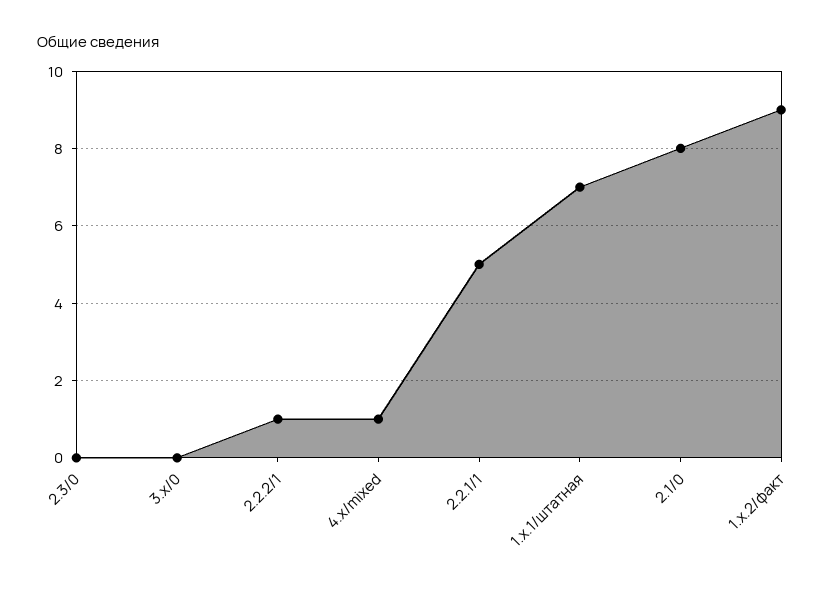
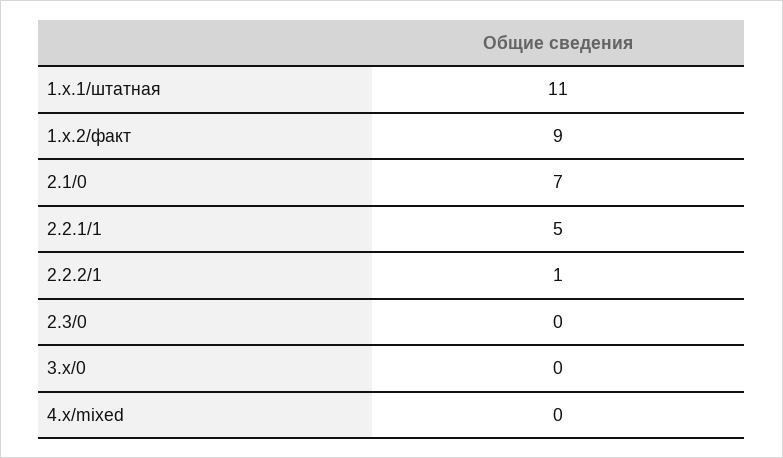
4.x/mixed: 1 -> 0
1.x.1/штатная: 7 -> 11
2.1/0: 8 -> 7

